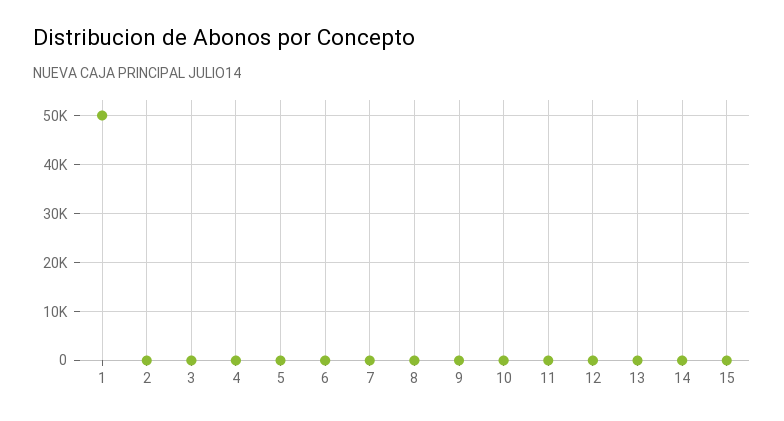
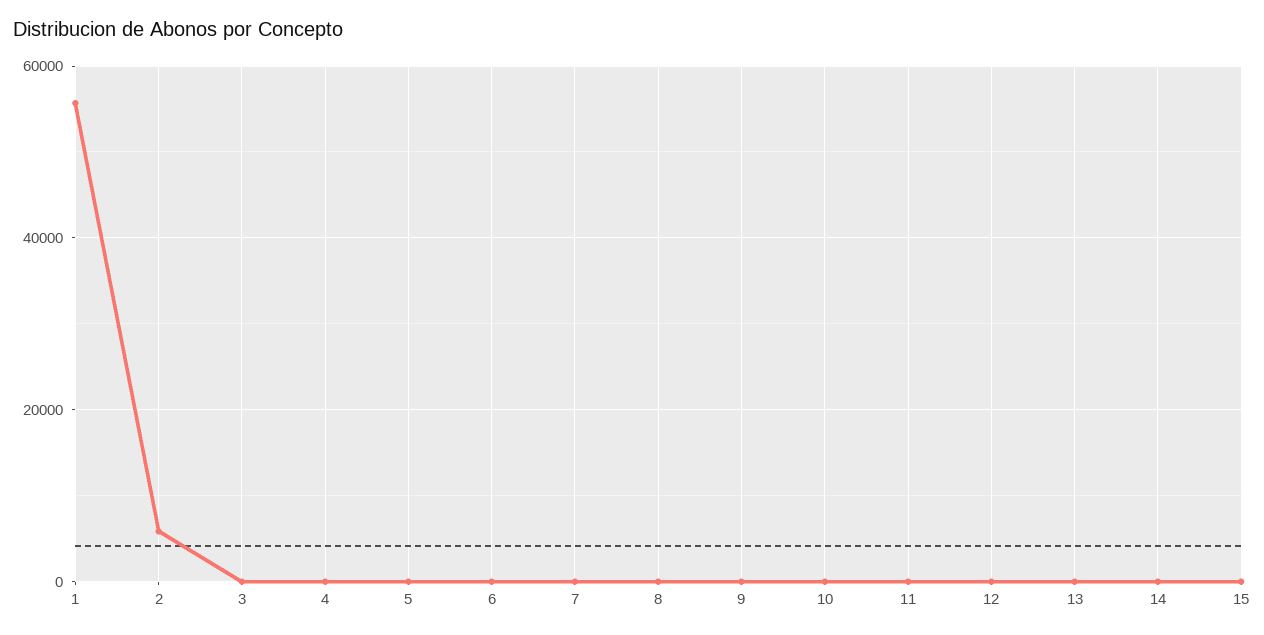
1: 50000 -> 56000
2: 0 -> 6000

